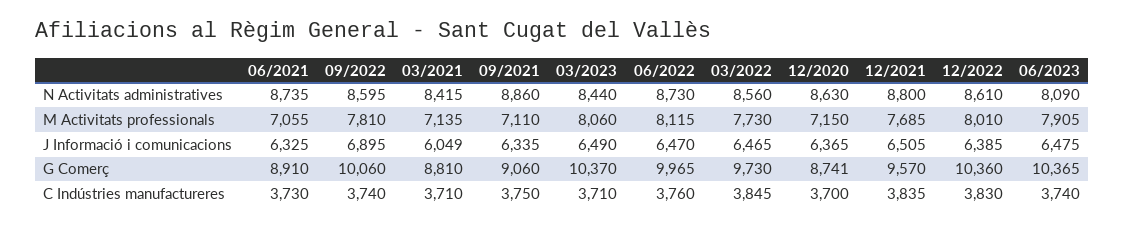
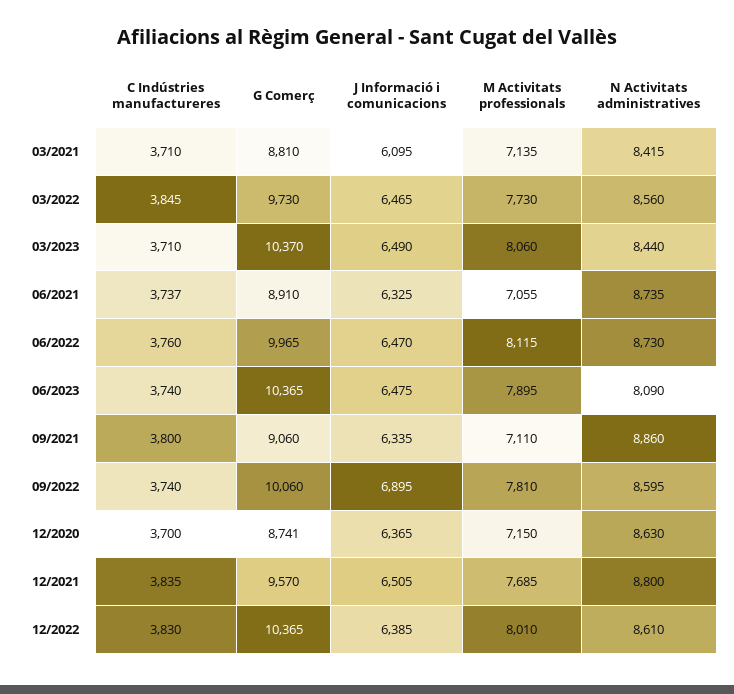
06/2023, M Activitats professionals: 7905 -> 7895
03/2021, J Informació i comunicacions: 6049 -> 6095
12/2022, G Comerç: 10360 -> 10365
06/2021, C Indústries manufactureres: 3730 -> 3737
09/2021, C Indústries manufactureres: 3750 -> 3800

